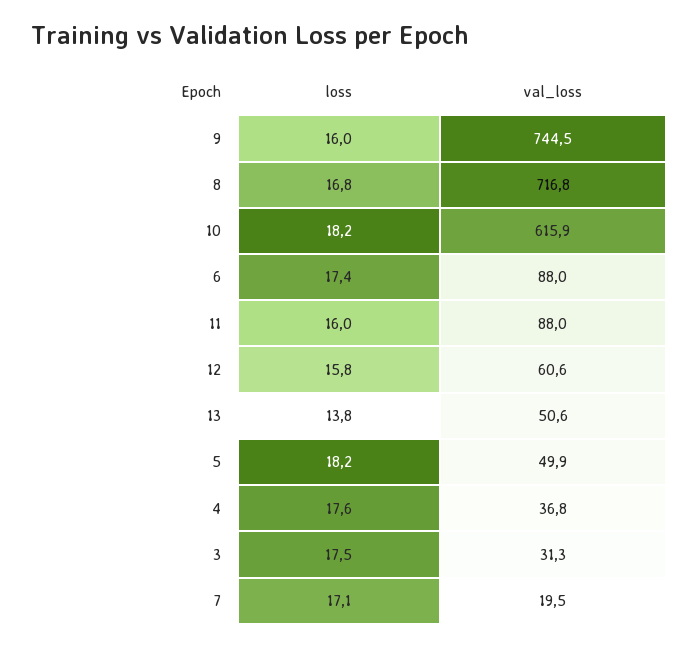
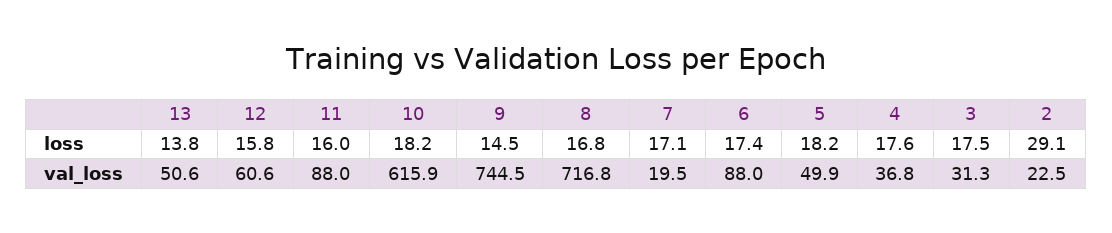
loss, 9: 16 -> 14.5
loss, 2: none -> 29.1
val_loss, 2: none -> 22.5

